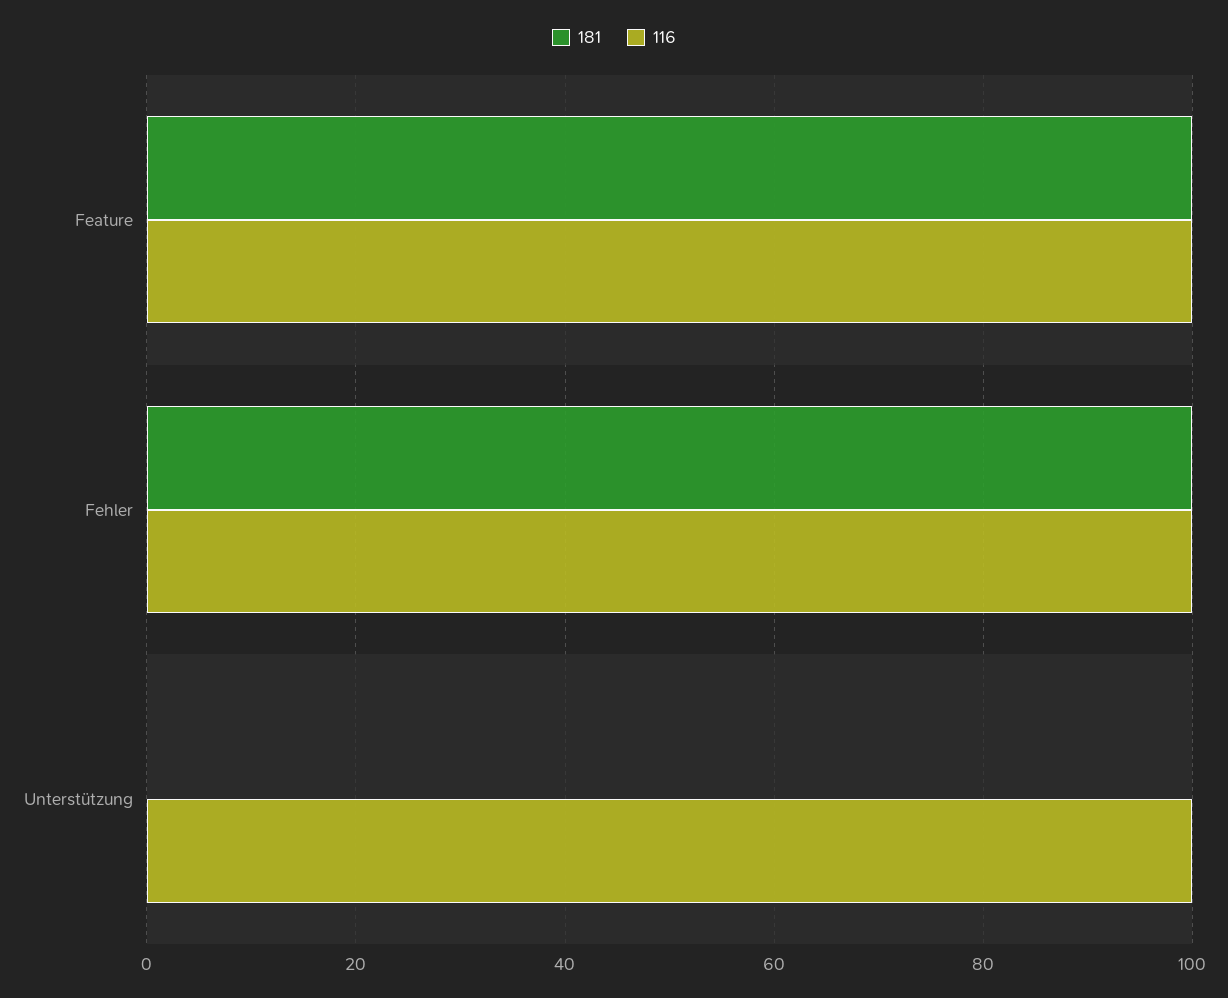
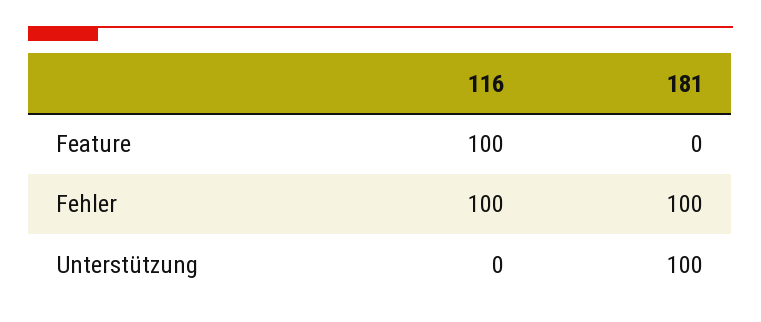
181, Feature: 100 -> 0
181, Unterstützung: 0 -> 100
116, Unterstützung: 100 -> 0

